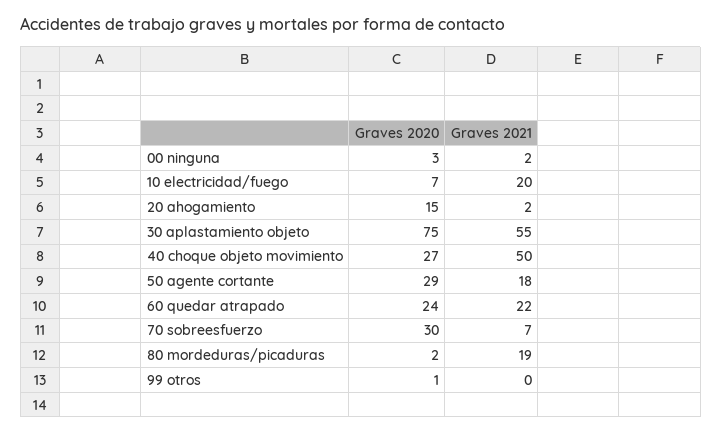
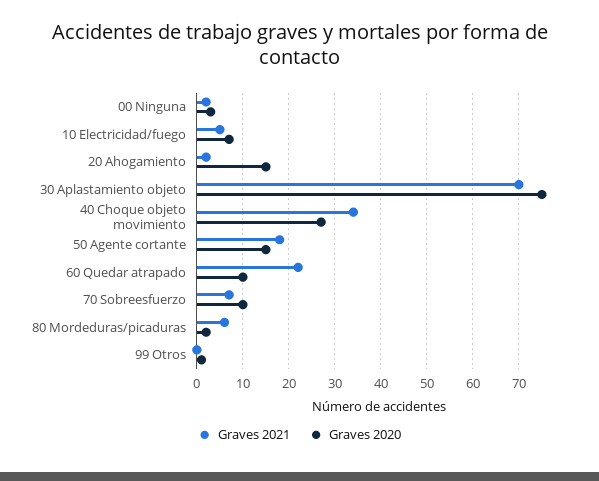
Graves 2021, 10 electricidad/fuego: 20 -> 5
Graves 2021, 30 aplastamiento objeto: 55 -> 70
Graves 2021, 40 choque objeto movimiento: 50 -> 35
Graves 2020, 50 agente cortante: 29 -> 15
Graves 2020, 60 quedar atrapado: 24 -> 10
Graves 2020, 70 sobreesfuerzo: 30 -> 10
Graves 2021, 80 mordeduras/picaduras: 19 -> 5

